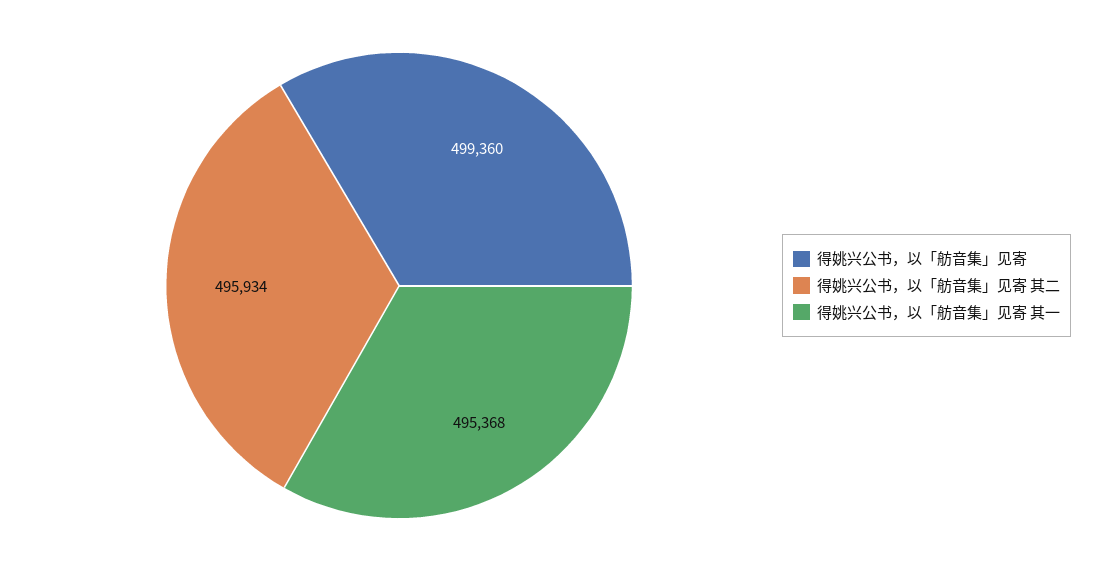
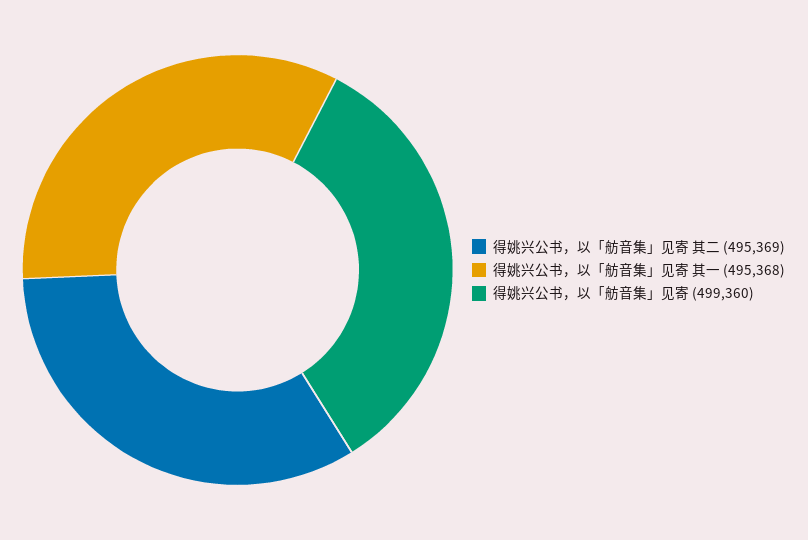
得姚兴公书，以「舫音集」见寄 其二: 495934 -> 495369

